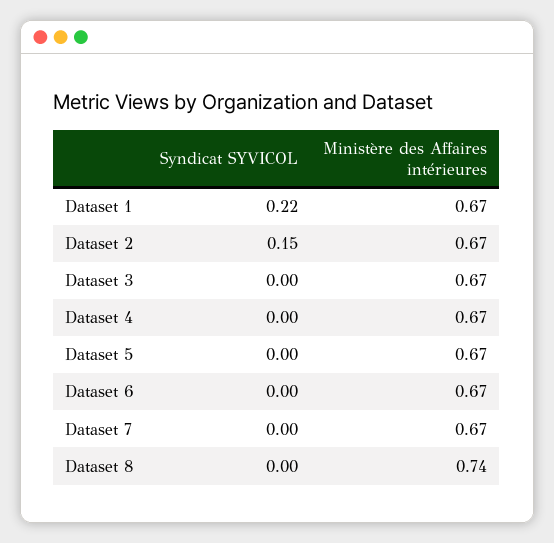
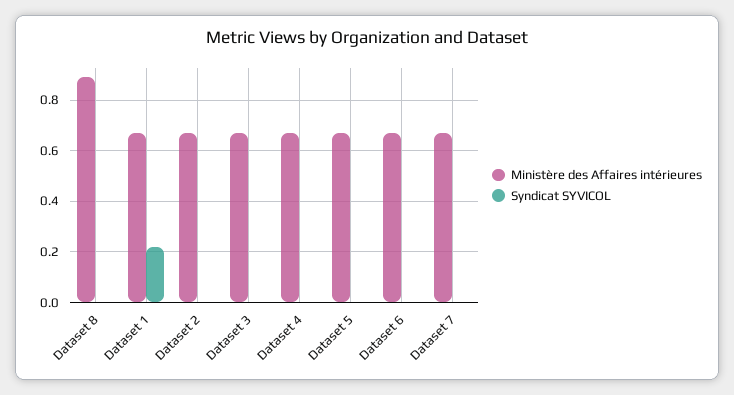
Syndicat SYVICOL, Dataset 2: 0.15 -> 0
Ministère des Affaires intérieures, Dataset 8: 0.74 -> 0.9

